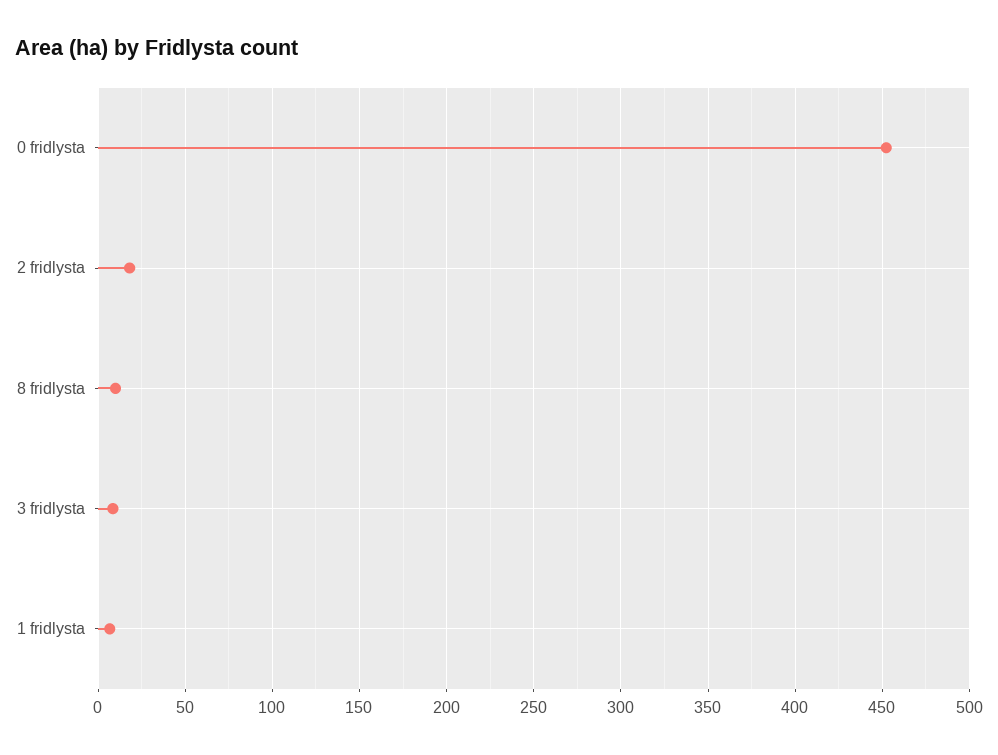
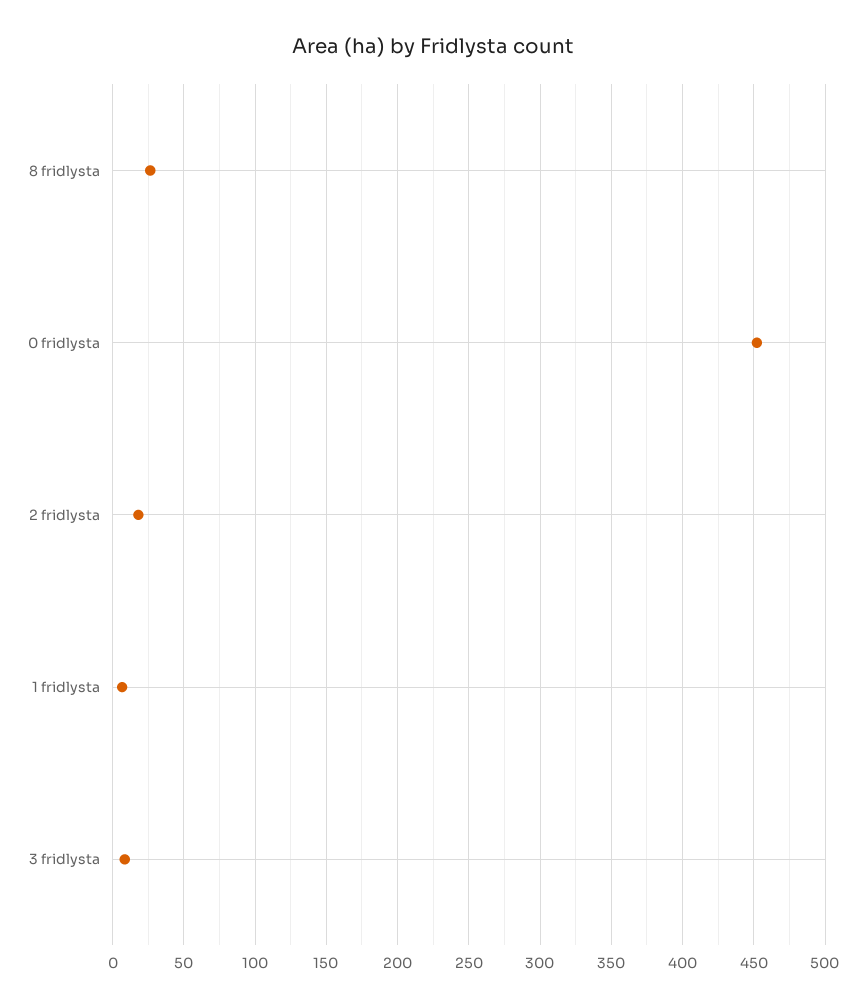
8 fridlysta: 10 -> 25

